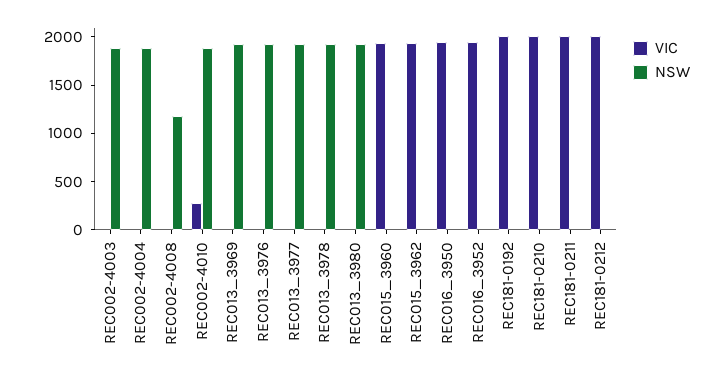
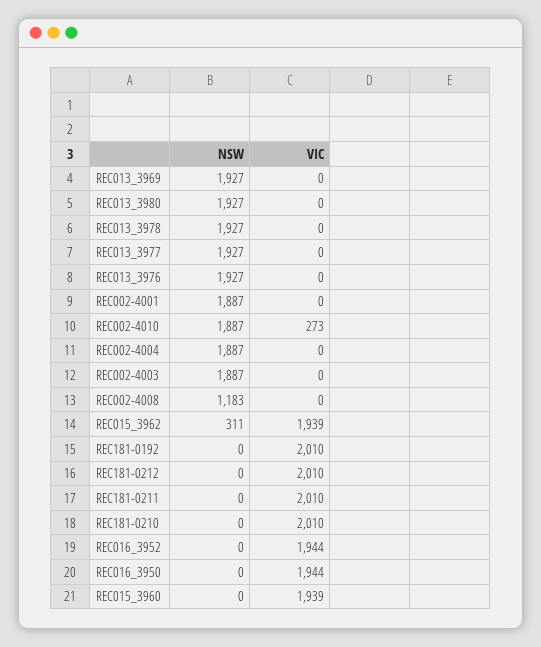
NSW, REC015_3962: 0 -> 311
NSW, REC002-4001: none -> 1887
VIC, REC002-4001: none -> 0

